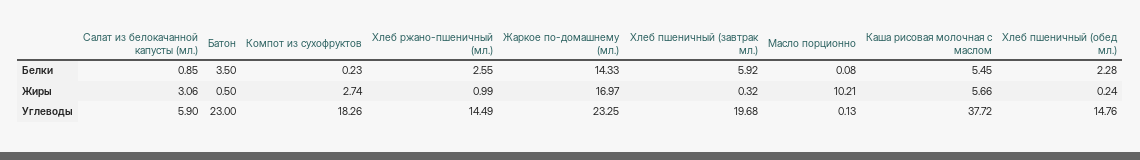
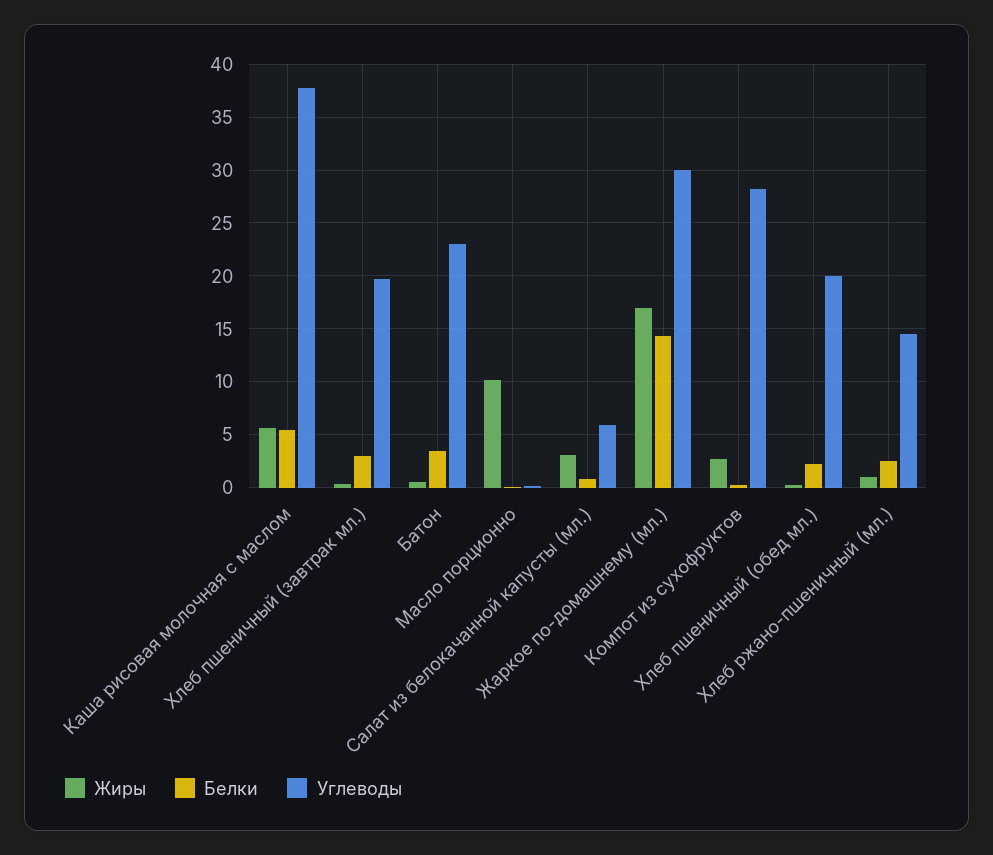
Белки, Хлеб пшеничный (завтрак мл.): 5.92 -> 3
Углеводы, Компот из сухофруктов: 18.26 -> 28
Углеводы, Жаркое по-домашнему (мл.): 23.25 -> 30
Углеводы, Хлеб пшеничный (обед мл.): 14.76 -> 20

